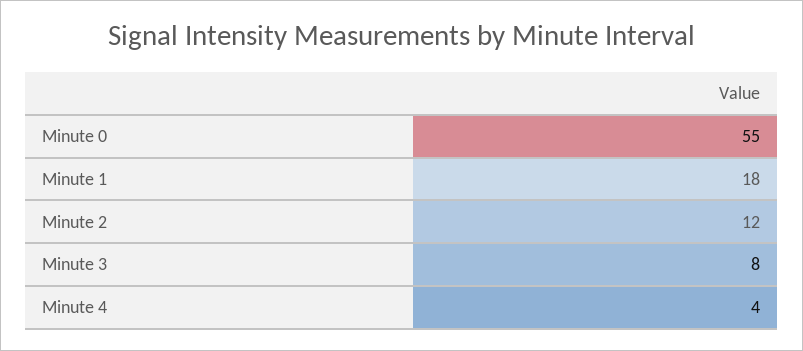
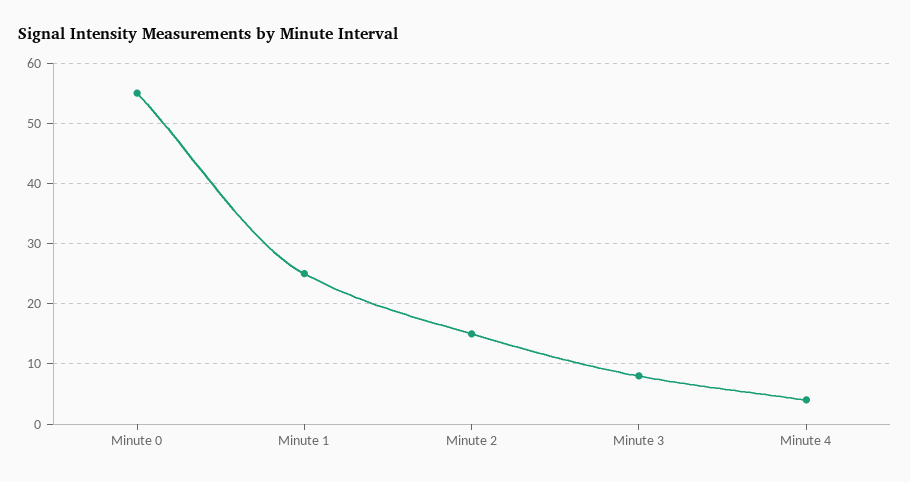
Minute 1: 18 -> 25
Minute 2: 12 -> 15

